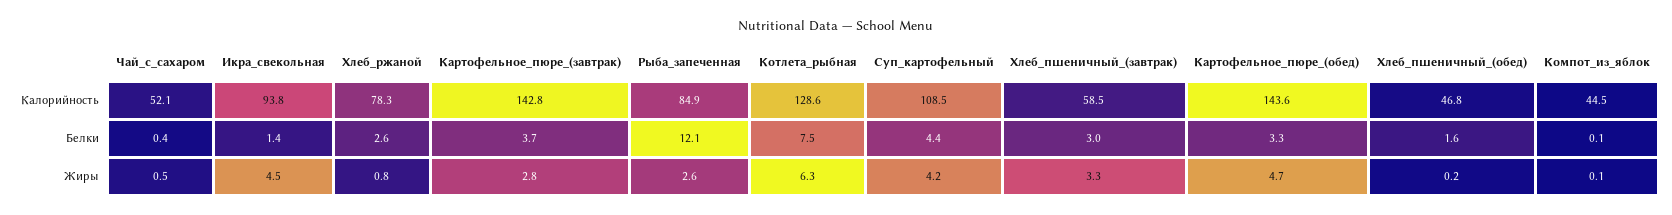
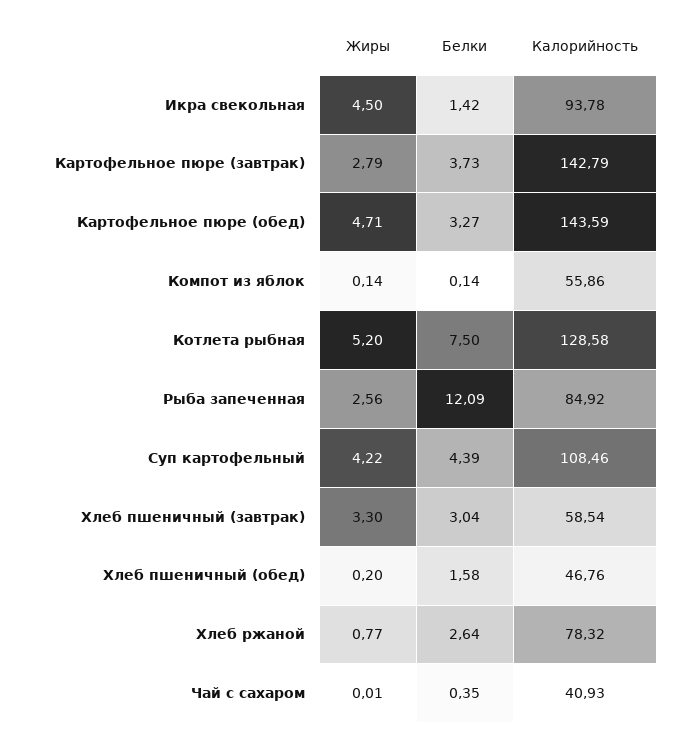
Чай_с_сахаром, Калорийность: 52.1 -> 40.93
Компот_из_яблок, Калорийность: 44.5 -> 55.86
Чай_с_сахаром, Жиры: 0.5 -> 0.01
Котлета_рыбная, Жиры: 6.3 -> 5.2

